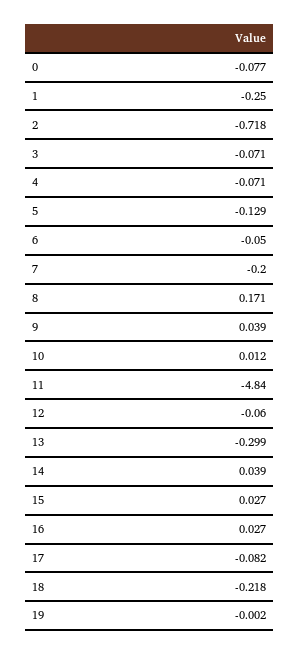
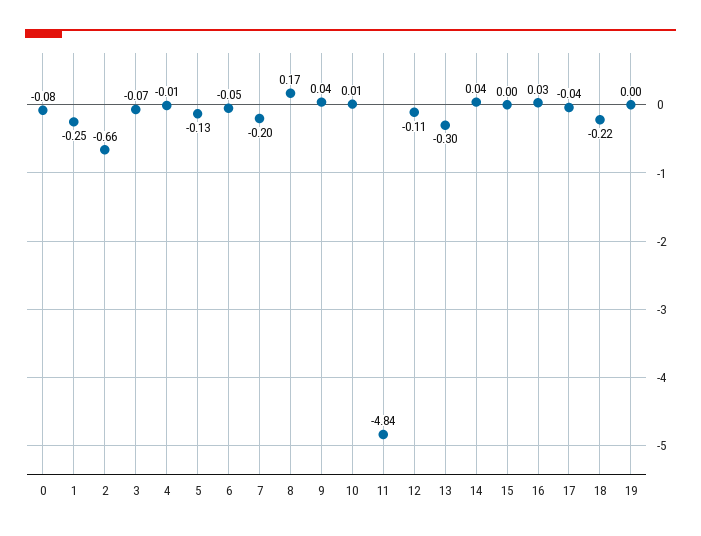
2: -0.718 -> -0.66
4: -0.071 -> -0.01
12: -0.06 -> -0.11
15: 0.027 -> 0
17: -0.082 -> -0.04

